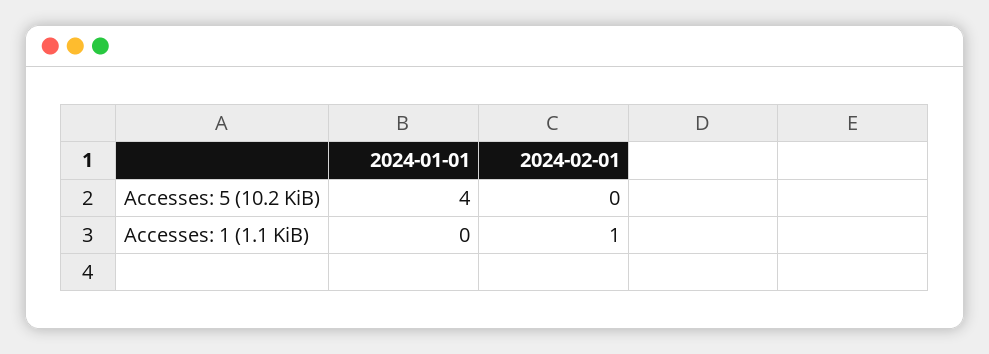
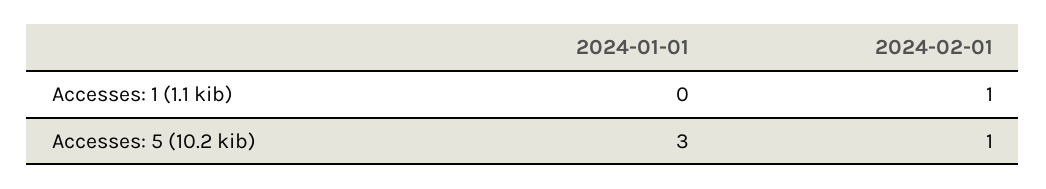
2024-01-01, Accesses: 5 (10.2 KiB): 4 -> 3
2024-02-01, Accesses: 5 (10.2 KiB): 0 -> 1

